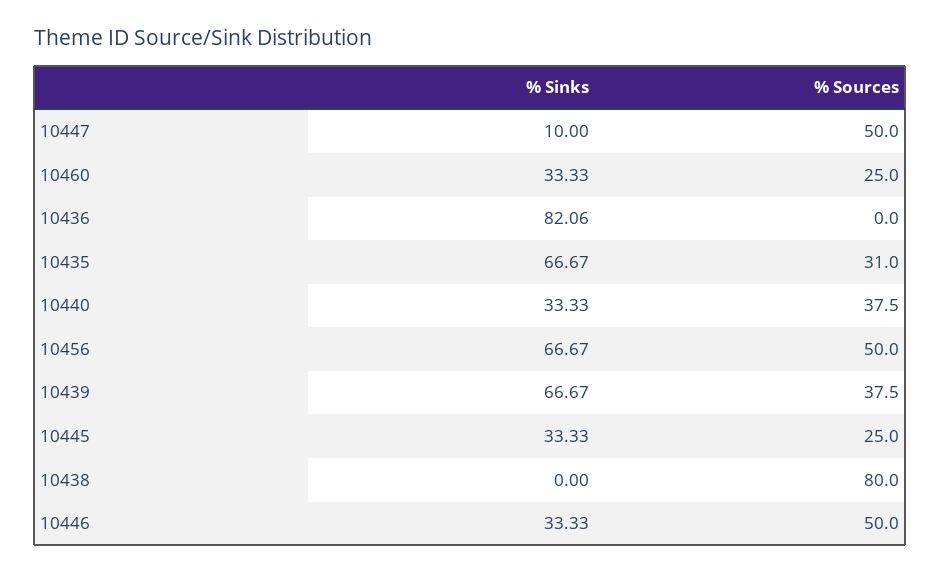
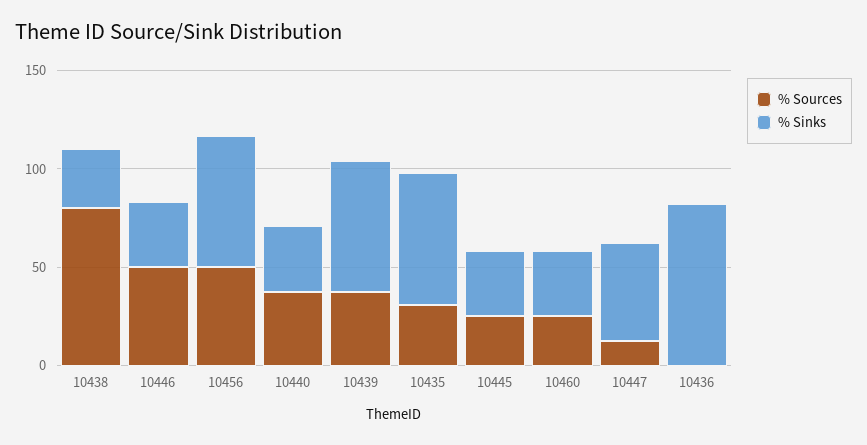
% Sinks, 10447: 10 -> 50
% Sources, 10447: 50 -> 10
% Sinks, 10438: 0 -> 30

